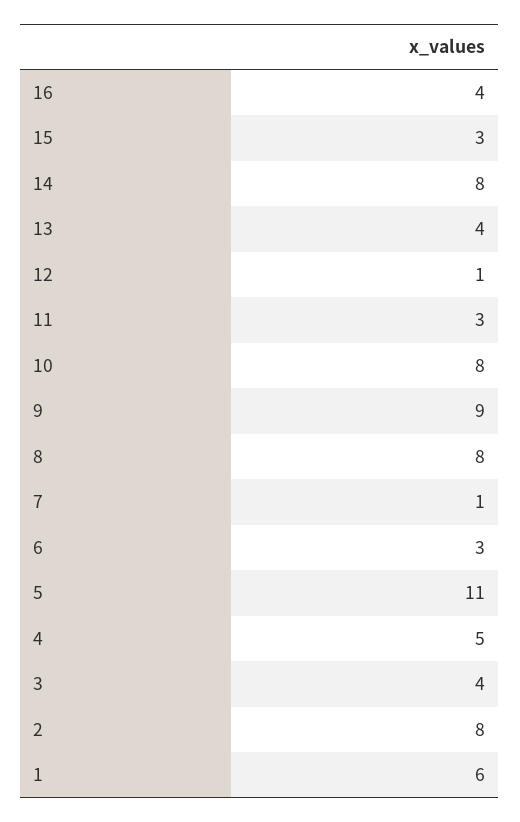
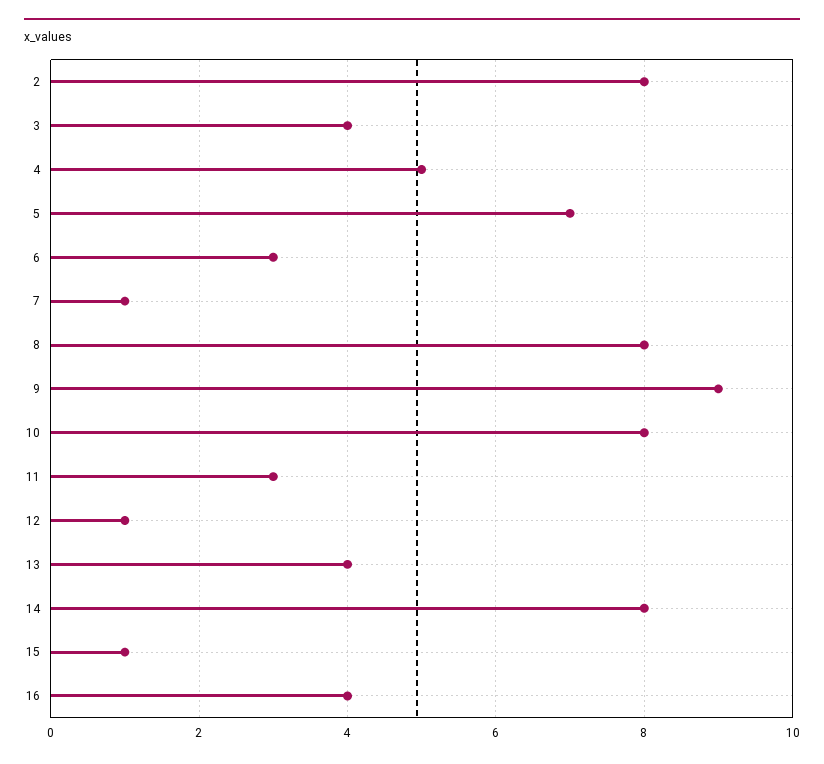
15: 3 -> 1
5: 11 -> 7
1: 6 -> none

